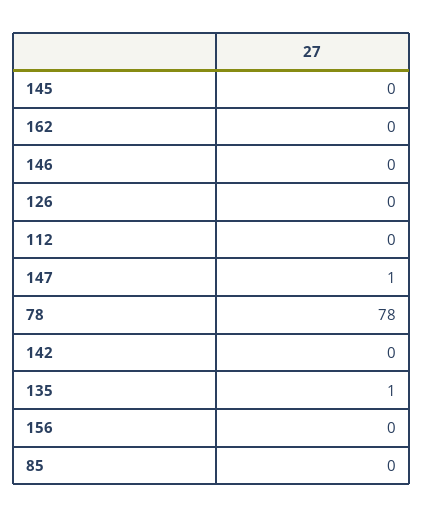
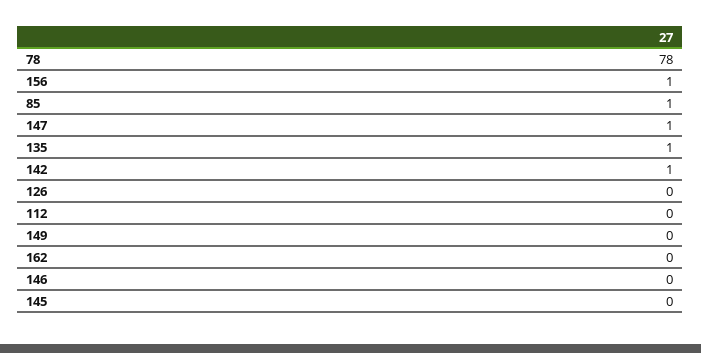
142: 0 -> 1
156: 0 -> 1
85: 0 -> 1
149: none -> 0

